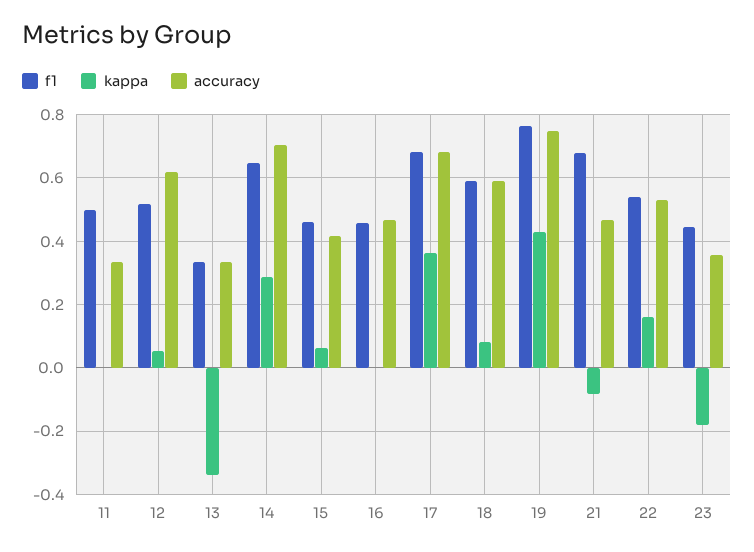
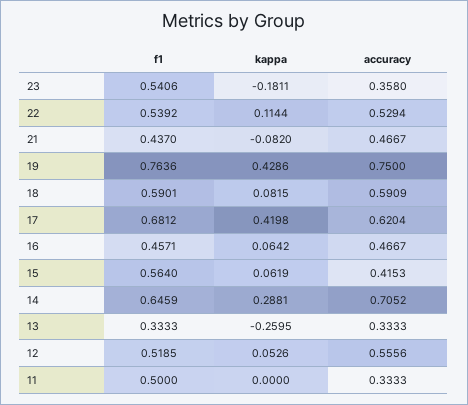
accuracy, 12: 0.62 -> 0.5556
kappa, 13: -0.34 -> -0.2595
f1, 15: 0.46 -> 0.564
kappa, 16: 0 -> 0.0642
kappa, 17: 0.36 -> 0.4198
accuracy, 17: 0.68 -> 0.6204
f1, 21: 0.68 -> 0.437
kappa, 22: 0.16 -> 0.1144
f1, 23: 0.44 -> 0.5406

